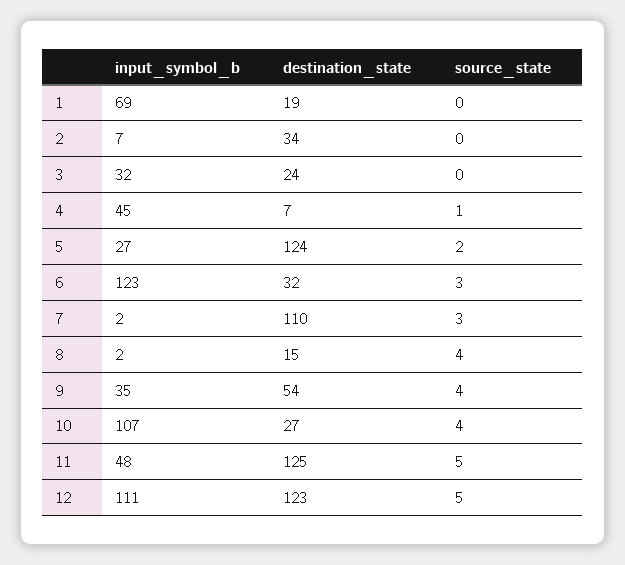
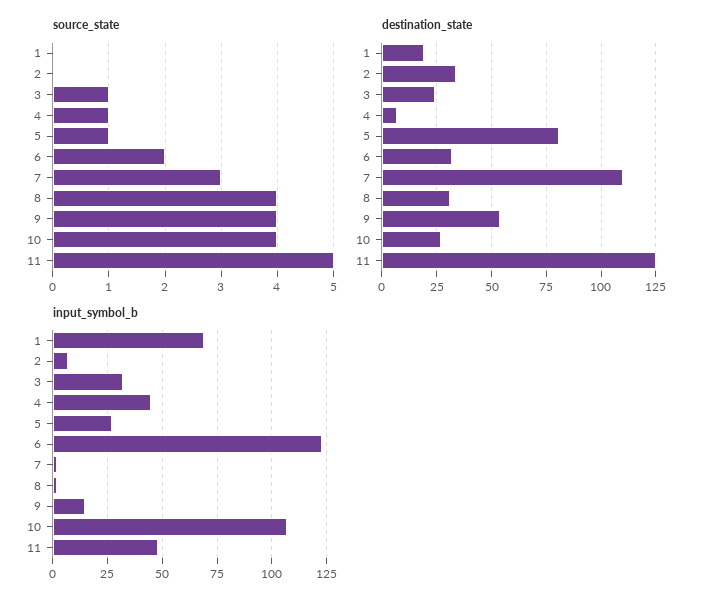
source_state, 3: 0 -> 1
destination_state, 5: 124 -> 80
source_state, 5: 2 -> 1
source_state, 6: 3 -> 2
destination_state, 8: 15 -> 30
input_symbol_b, 9: 35 -> 15
input_symbol_b, 12: 111 -> none
destination_state, 12: 123 -> none
source_state, 12: 5 -> none

